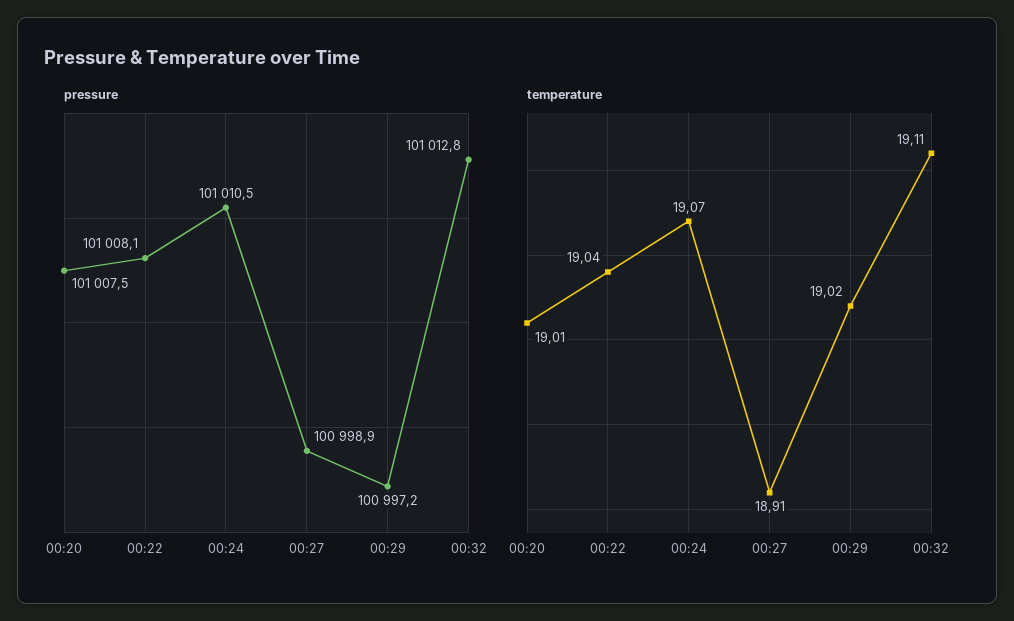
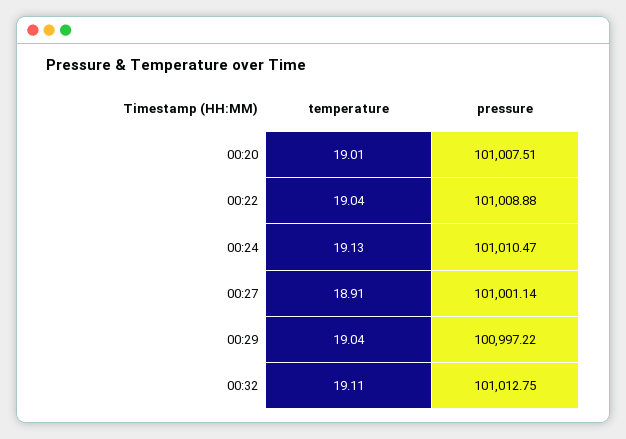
pressure, 00:22: 101008.1 -> 101008.88
pressure, 00:27: 100998.9 -> 101001.14
temperature, 00:24: 19.07 -> 19.13
temperature, 00:29: 19.02 -> 19.04

